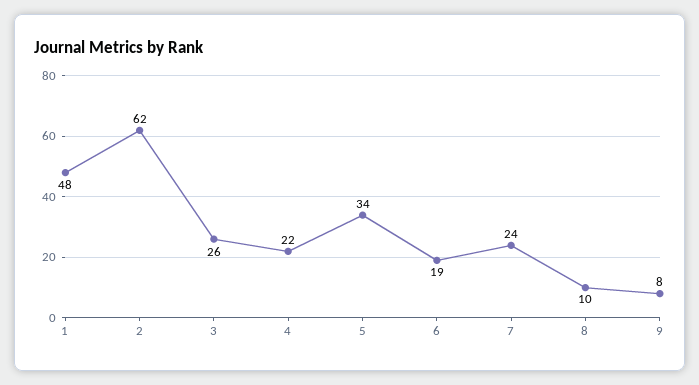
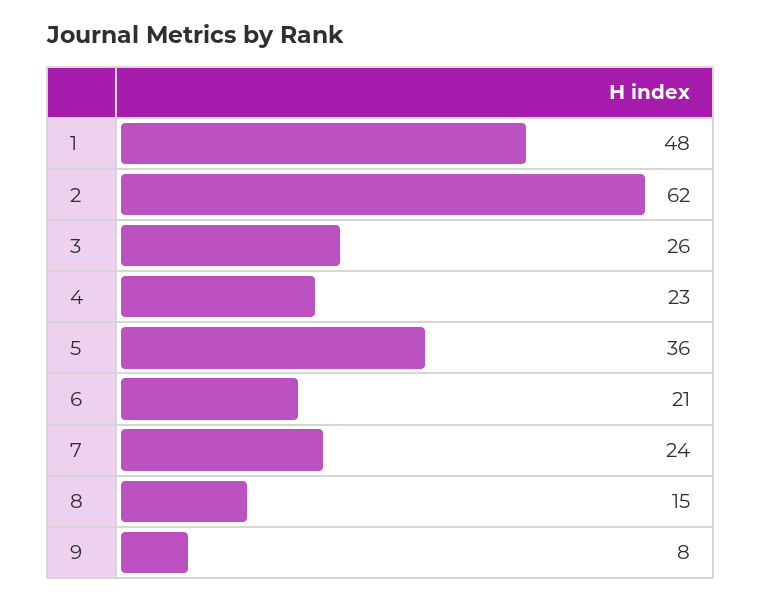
4: 22 -> 23
5: 34 -> 36
6: 19 -> 21
8: 10 -> 15

